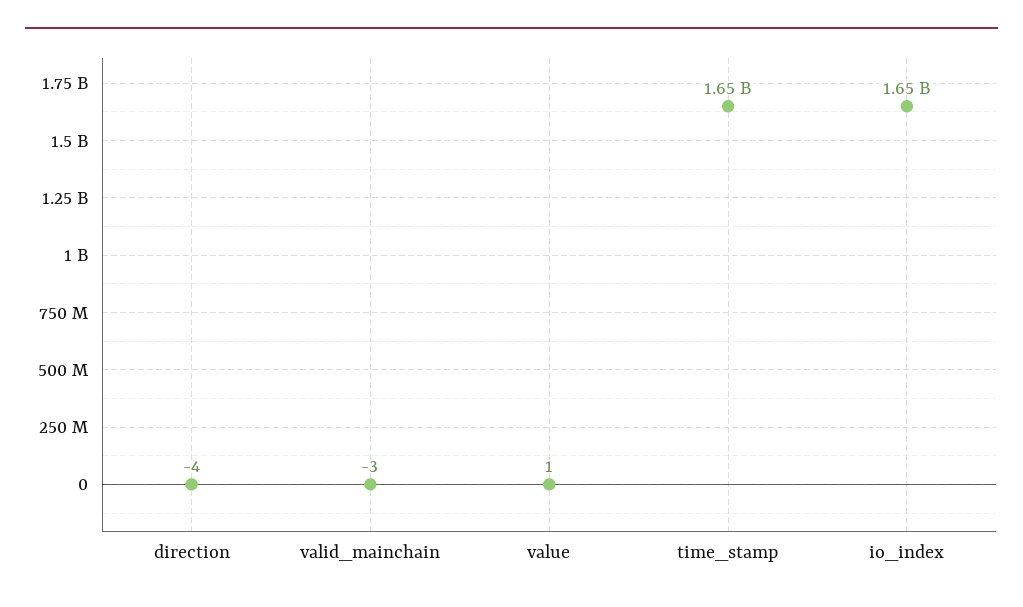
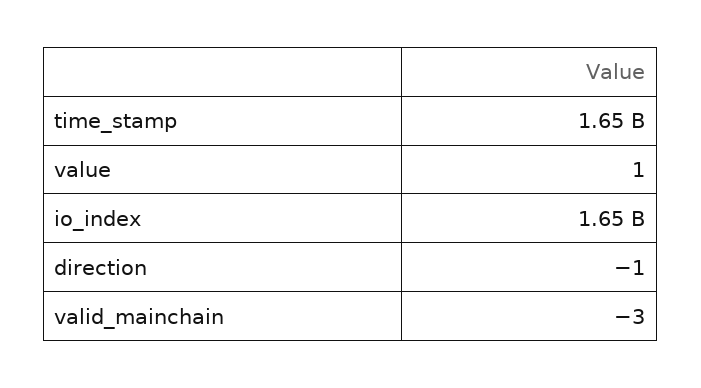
direction: -4 -> -1

